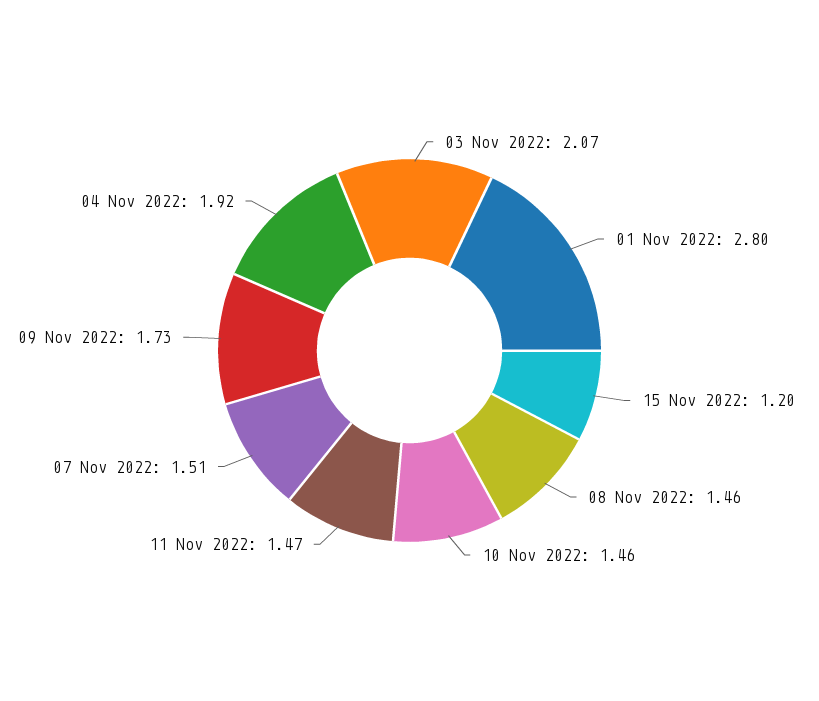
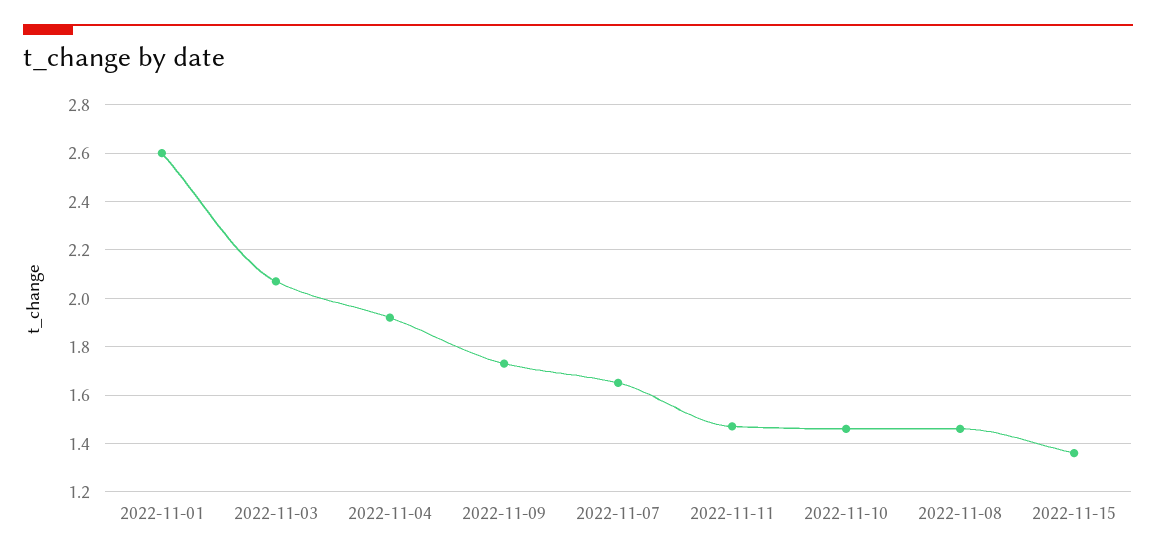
01 Nov 2022: 2.8 -> 2.6
15 Nov 2022: 1.2 -> 1.35
07 Nov 2022: 1.51 -> 1.65

